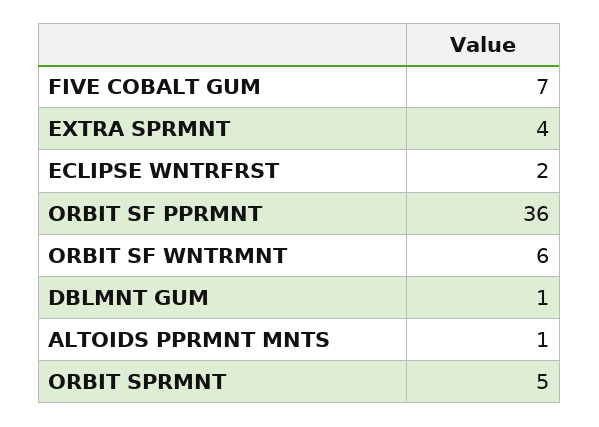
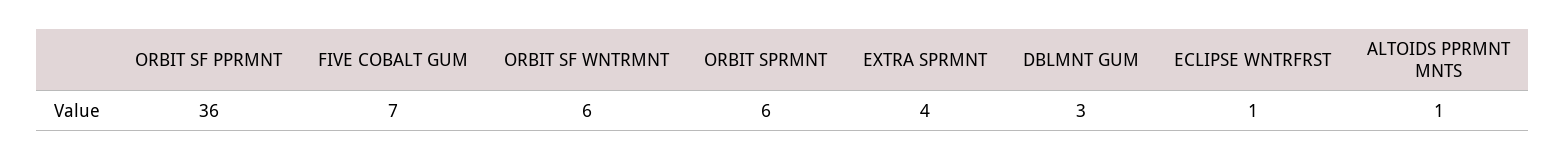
ECLIPSE WNTRFRST: 2 -> 1
DBLMNT GUM: 1 -> 3
ORBIT SPRMNT: 5 -> 6

